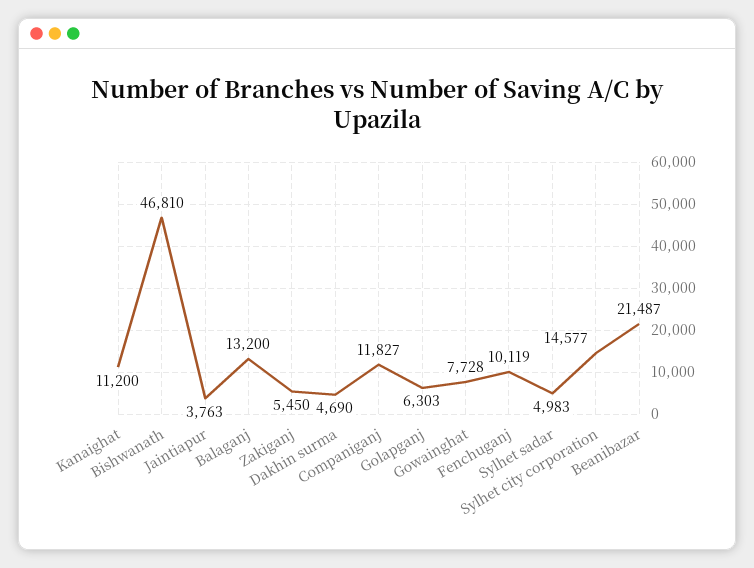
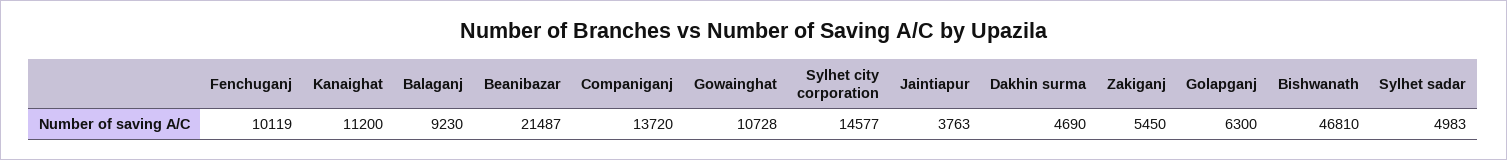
Balaganj: 13200 -> 9230
Companiganj: 11827 -> 13720
Golapganj: 6303 -> 6300
Gowainghat: 7728 -> 10728

